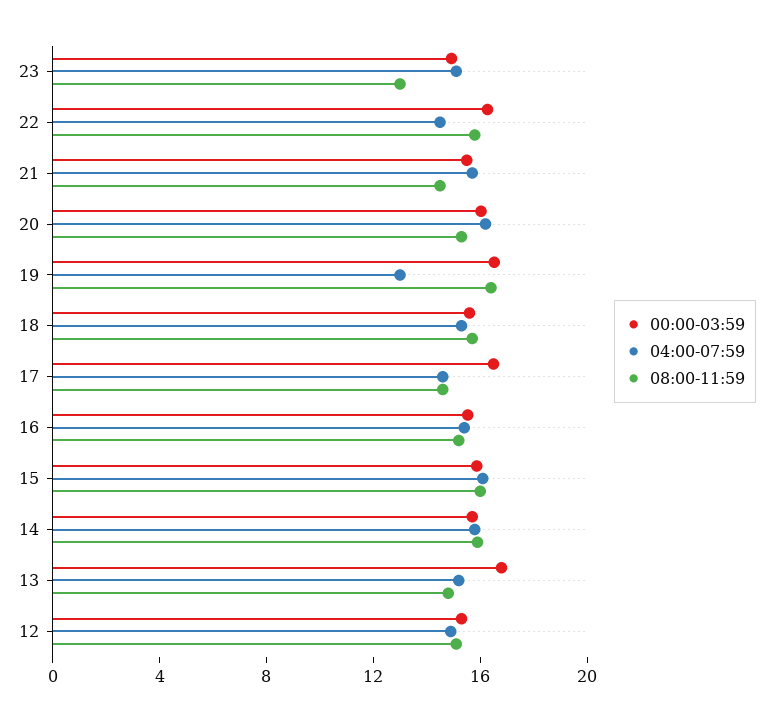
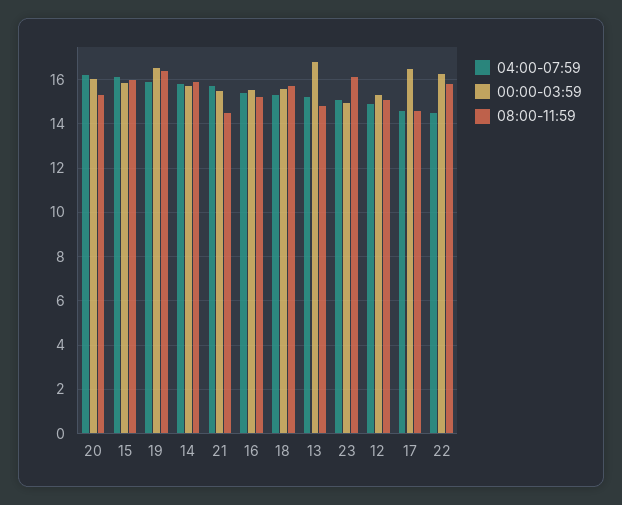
08:00-11:59, 23: 13 -> 16
04:00-07:59, 19: 13 -> 16

